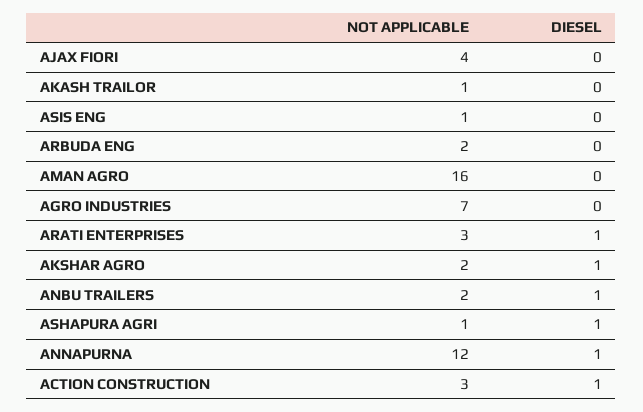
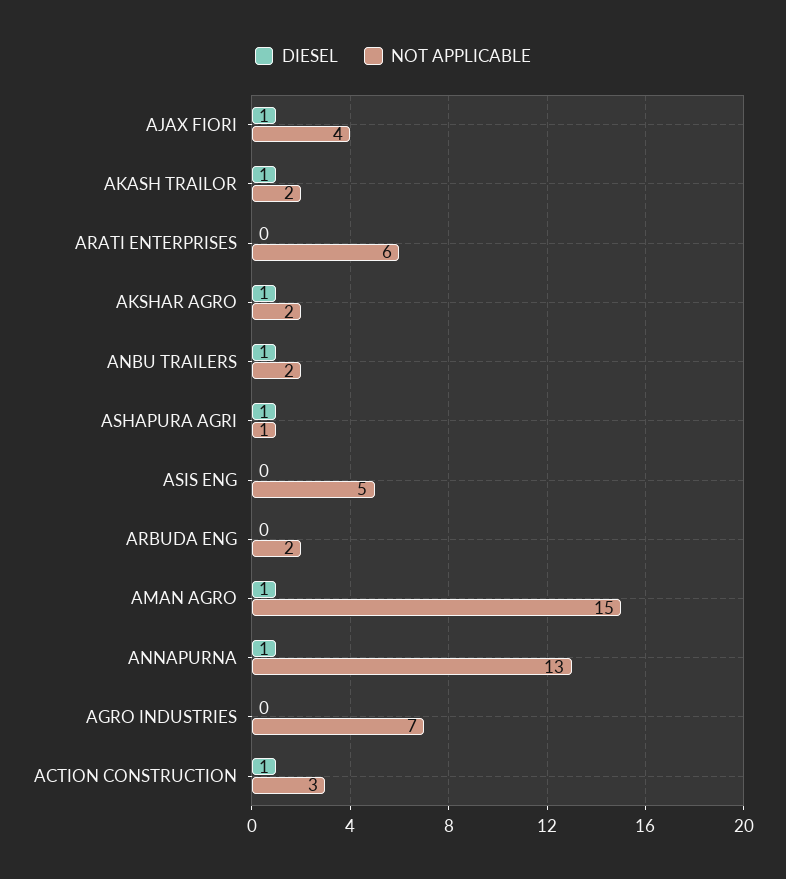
DIESEL, AJAX FIORI: 0 -> 1
NOT APPLICABLE, AKASH TRAILOR: 1 -> 2
DIESEL, AKASH TRAILOR: 0 -> 1
NOT APPLICABLE, ASIS ENG: 1 -> 5
NOT APPLICABLE, AMAN AGRO: 16 -> 15
DIESEL, AMAN AGRO: 0 -> 1
NOT APPLICABLE, ARATI ENTERPRISES: 3 -> 6
DIESEL, ARATI ENTERPRISES: 1 -> 0
NOT APPLICABLE, ANNAPURNA: 12 -> 13

